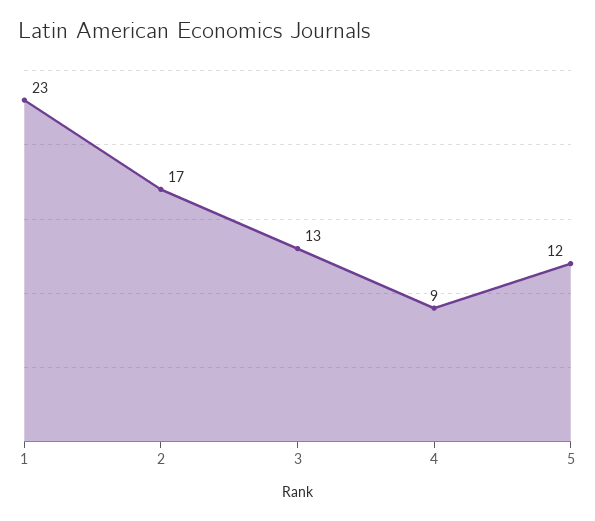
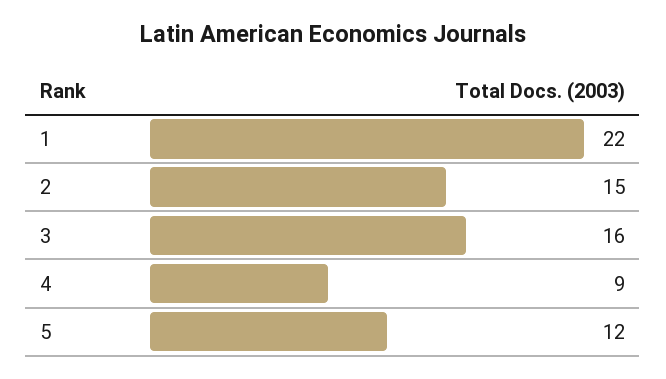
1: 23 -> 22
2: 17 -> 15
3: 13 -> 16

